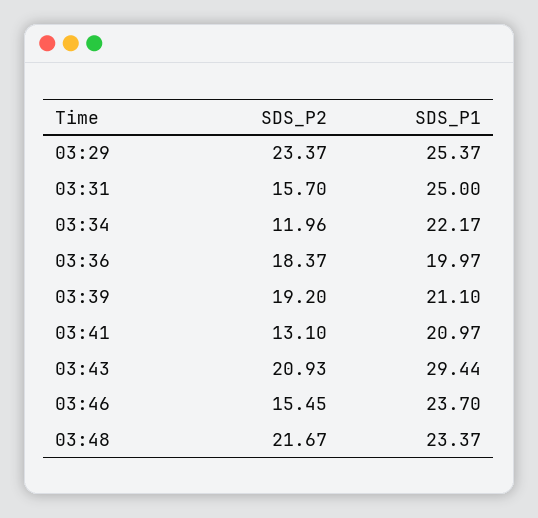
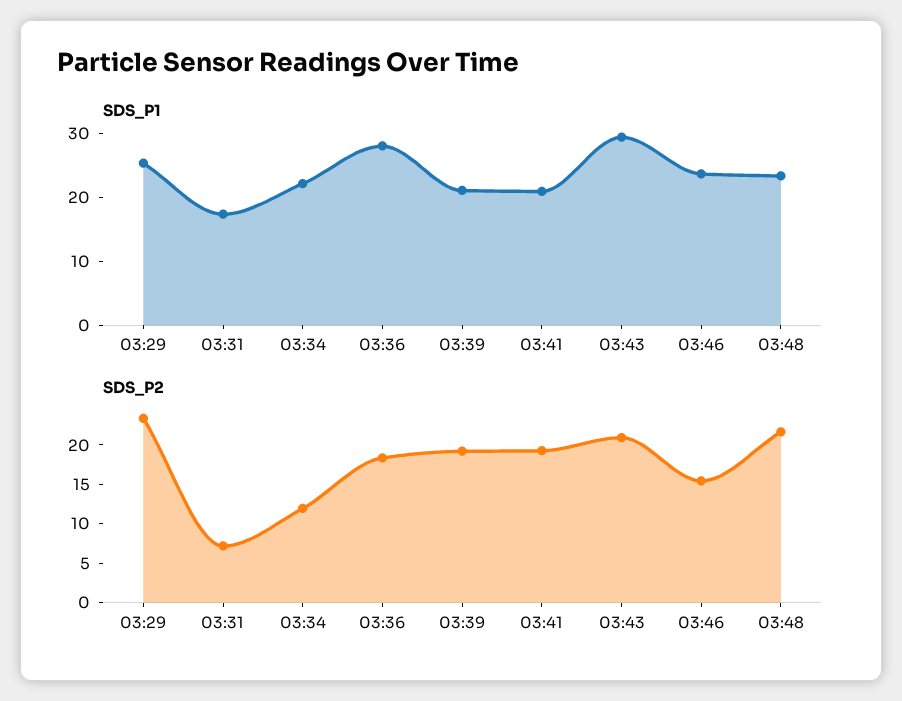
SDS_P2, 03:31: 15.7 -> 7.5
SDS_P1, 03:31: 25 -> 18
SDS_P1, 03:36: 19.97 -> 28
SDS_P2, 03:41: 13.1 -> 20

